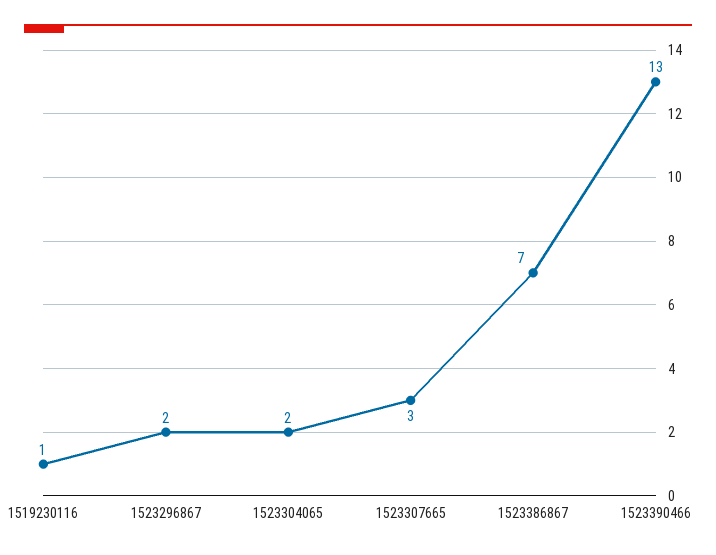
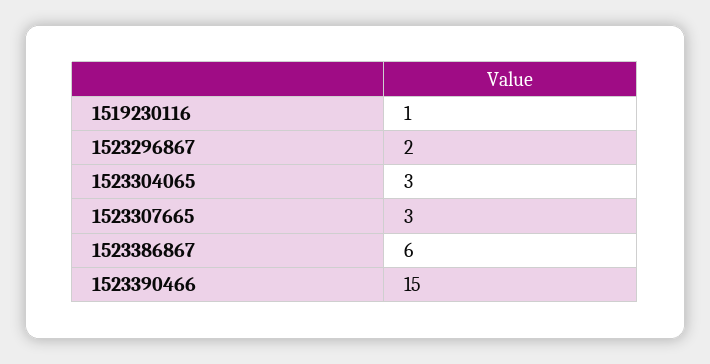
1523304065: 2 -> 3
1523386867: 7 -> 6
1523390466: 13 -> 15

